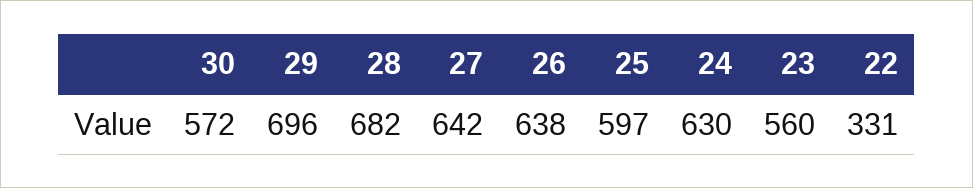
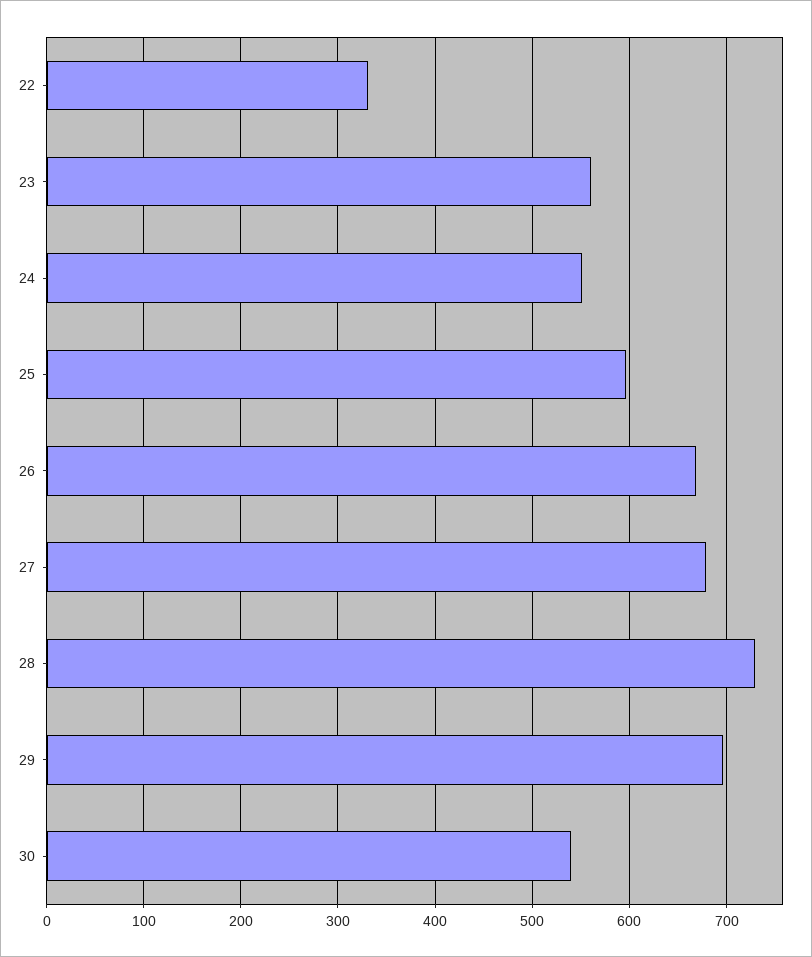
30: 572 -> 540
28: 682 -> 730
27: 642 -> 680
26: 638 -> 670
24: 630 -> 550

